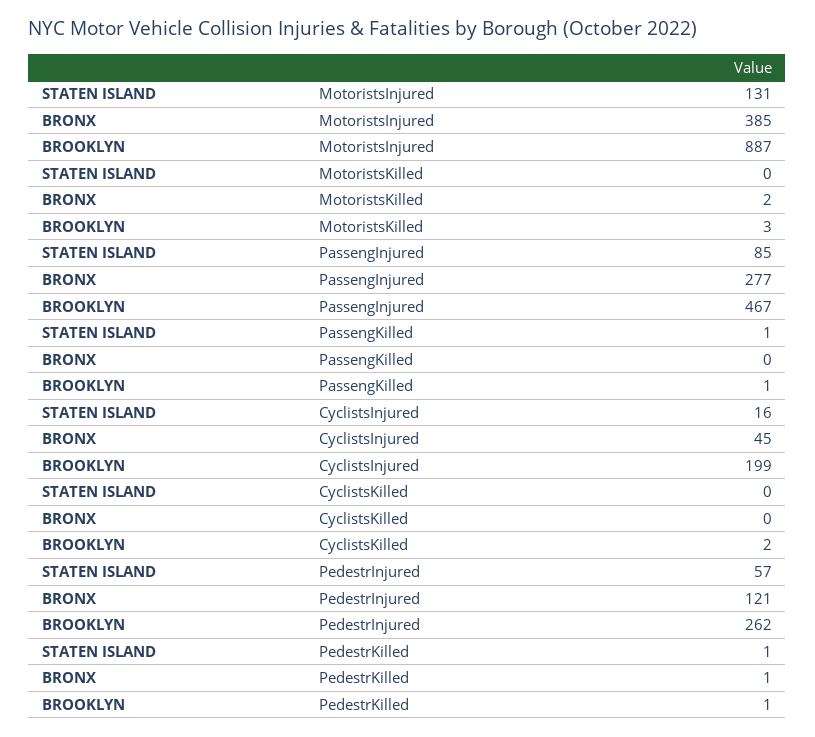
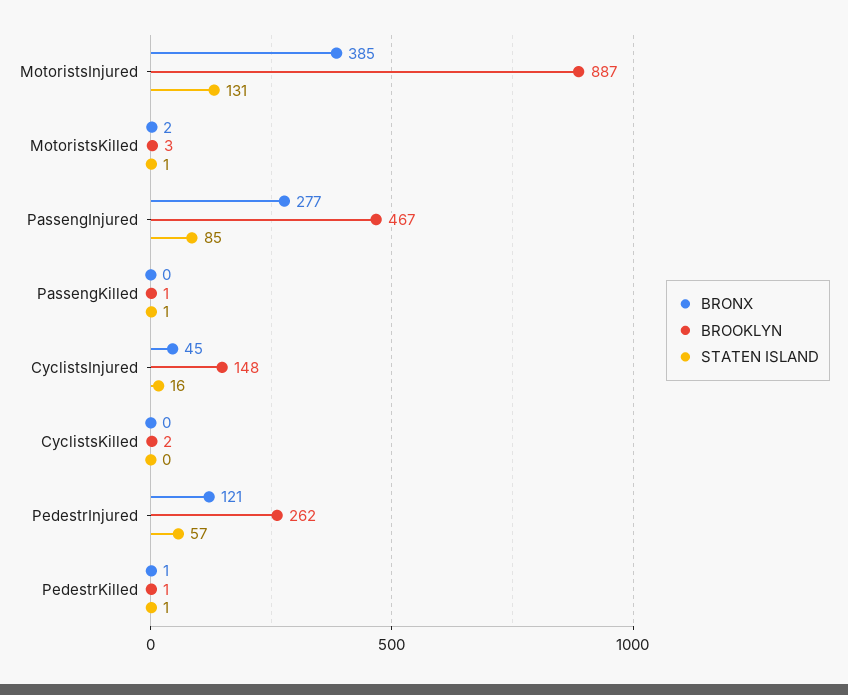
STATEN ISLAND, MotoristsKilled: 0 -> 1
BROOKLYN, CyclistsInjured: 199 -> 148

